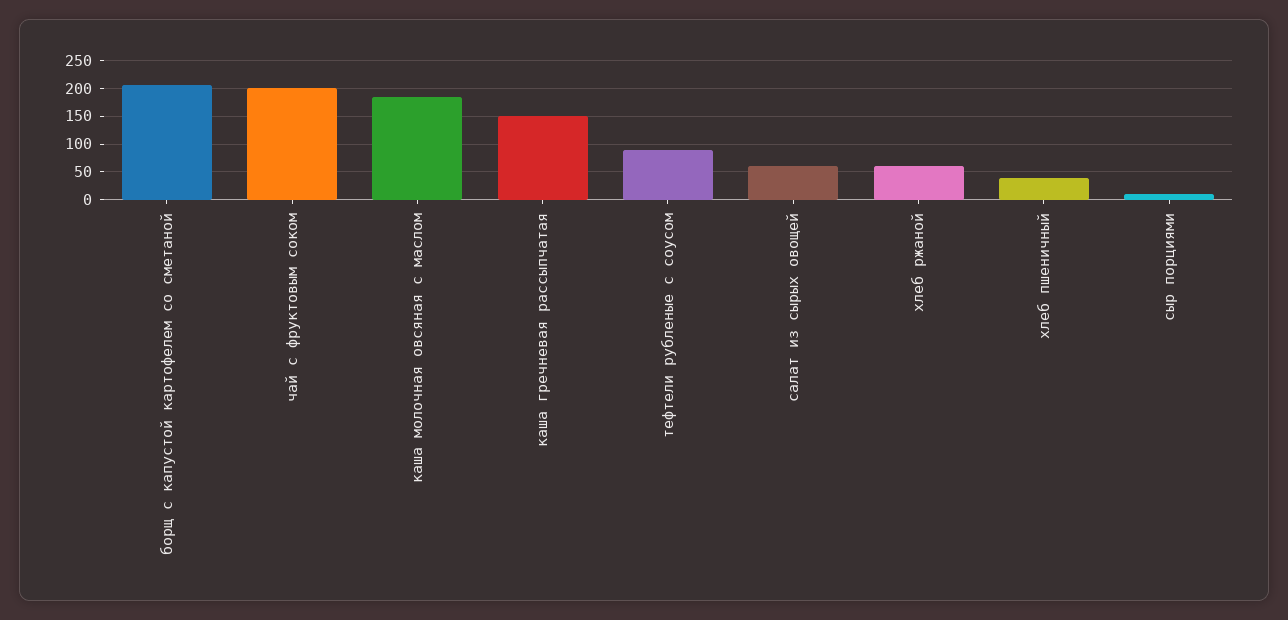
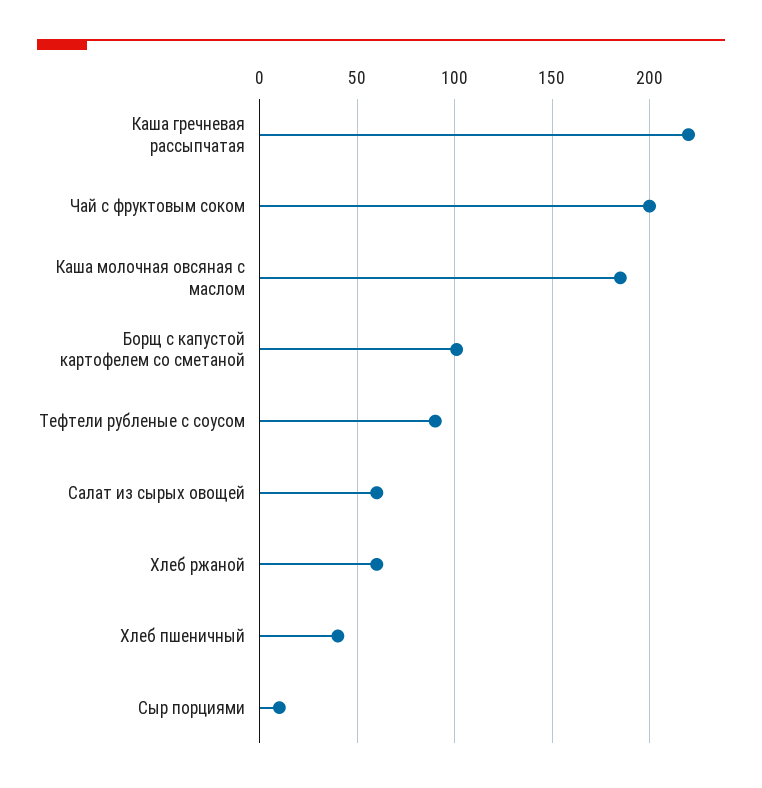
борщ с капустой картофелем со сметаной: 200 -> 100
каша гречневая рассыпчатая: 150 -> 220

